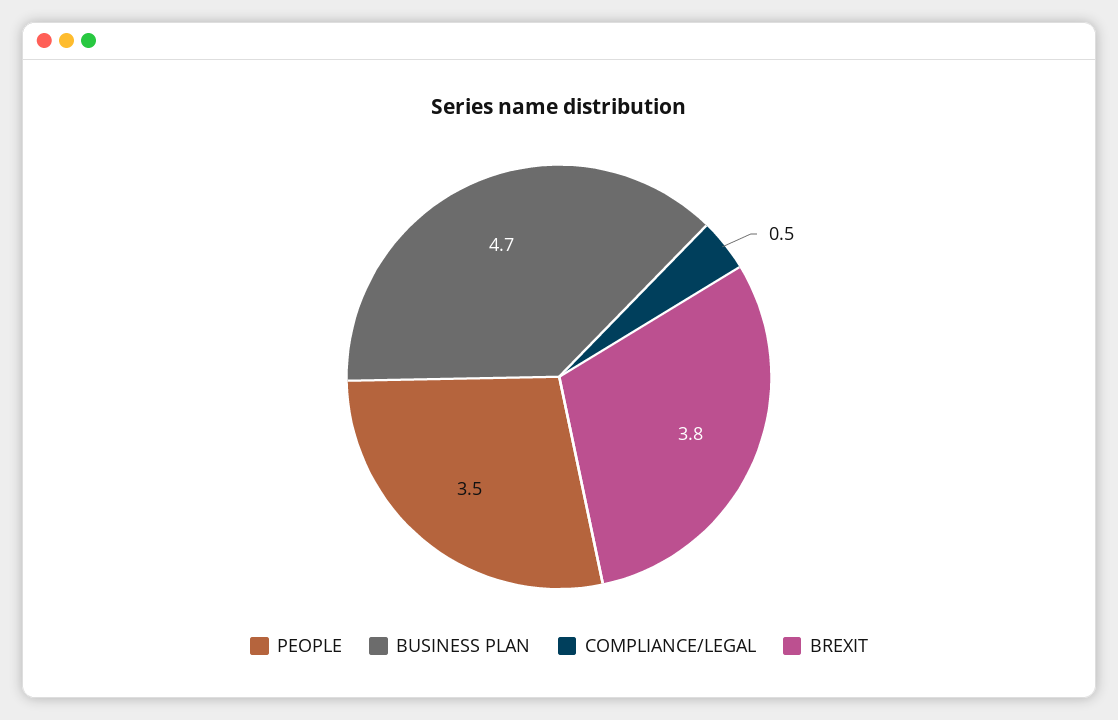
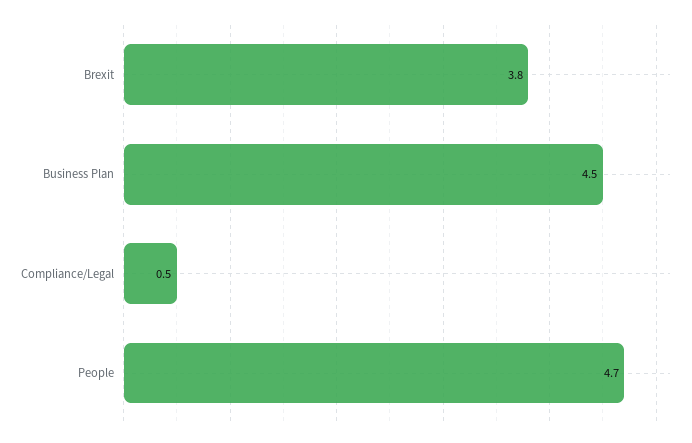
PEOPLE: 3.5 -> 4.7
BUSINESS PLAN: 4.7 -> 4.5

